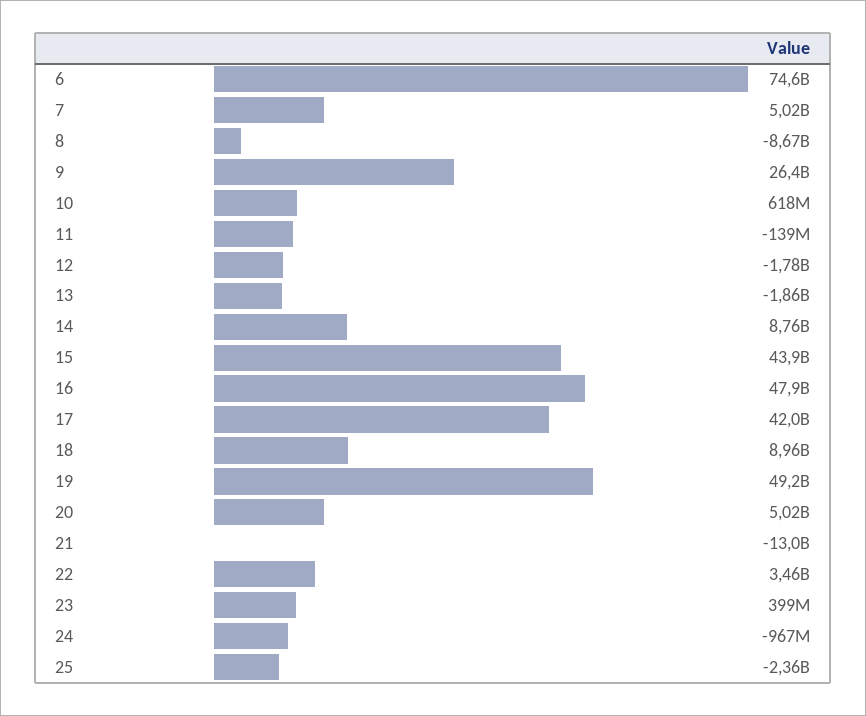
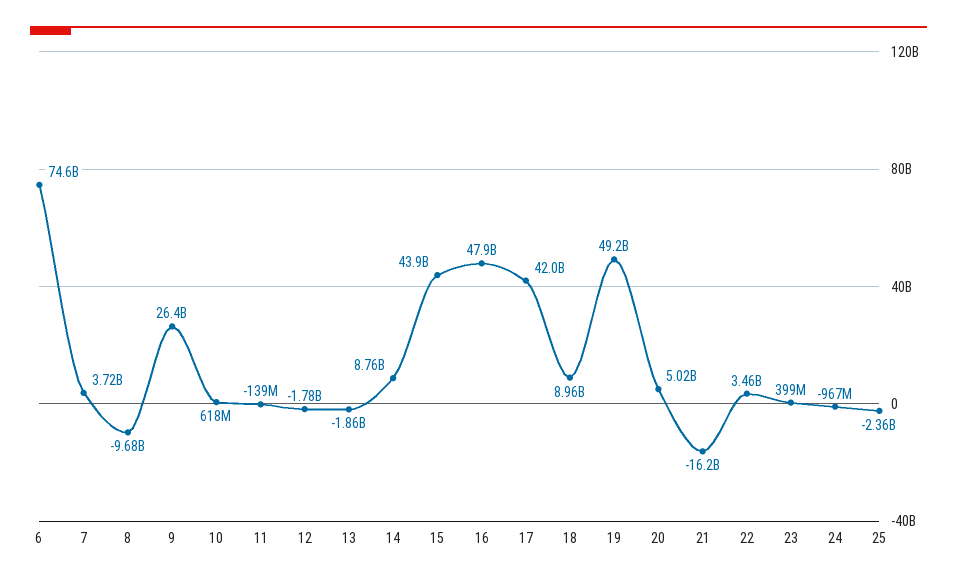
7: 5020000000 -> 3720000000
8: -8670000000 -> -9680000000
21: -13000000000 -> -16200000000

